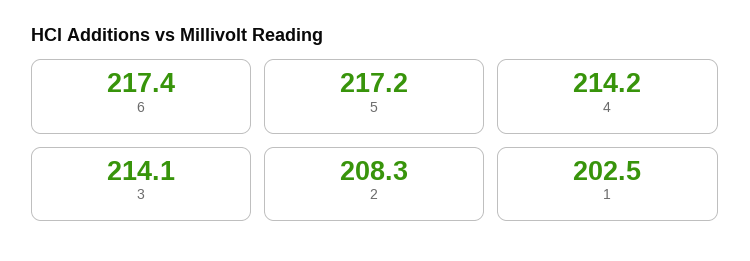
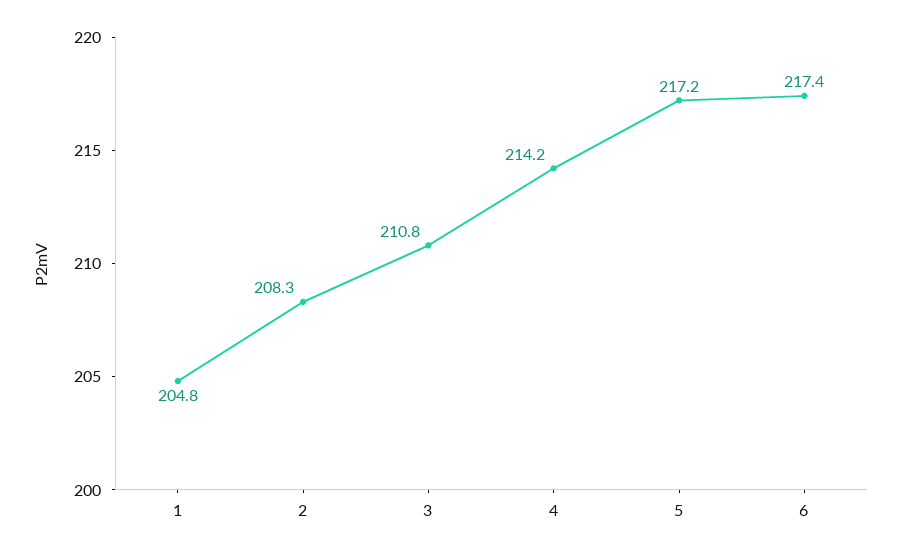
3: 214.1 -> 210.8
1: 202.5 -> 204.8

